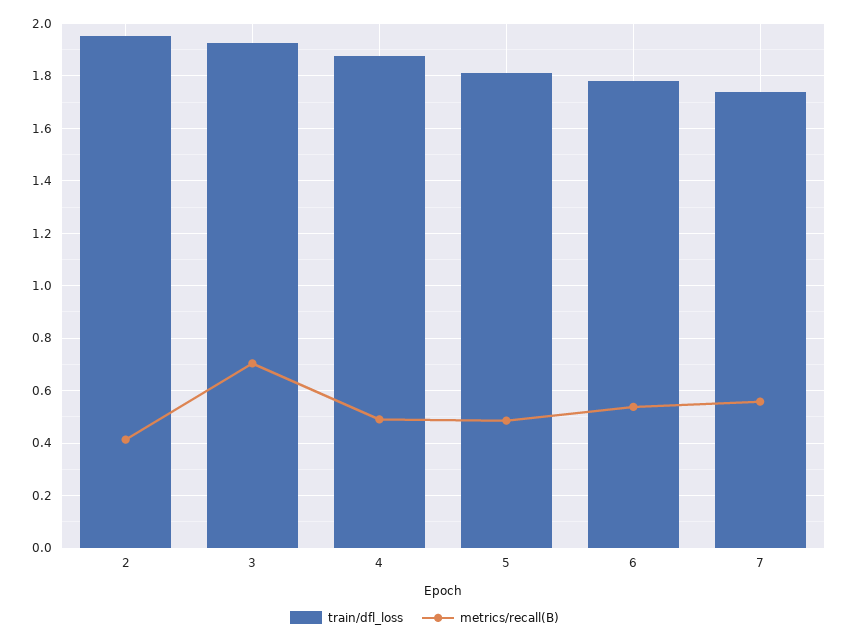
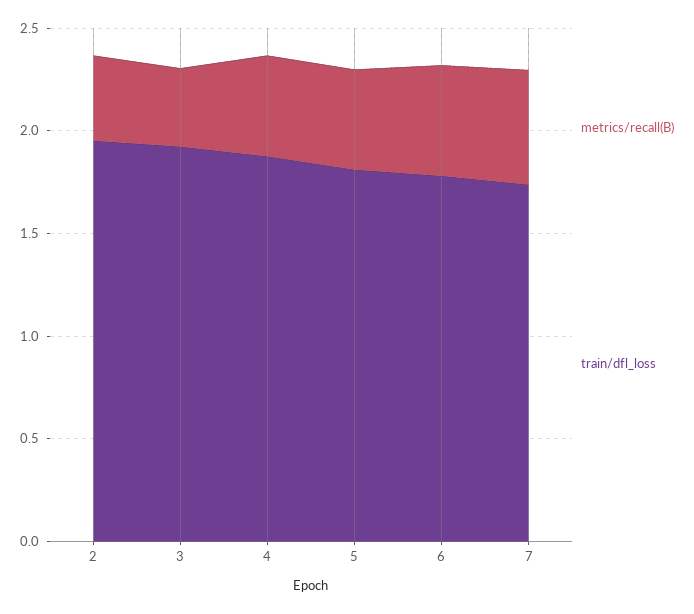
metrics/recall(B), 3: 0.7 -> 0.4

